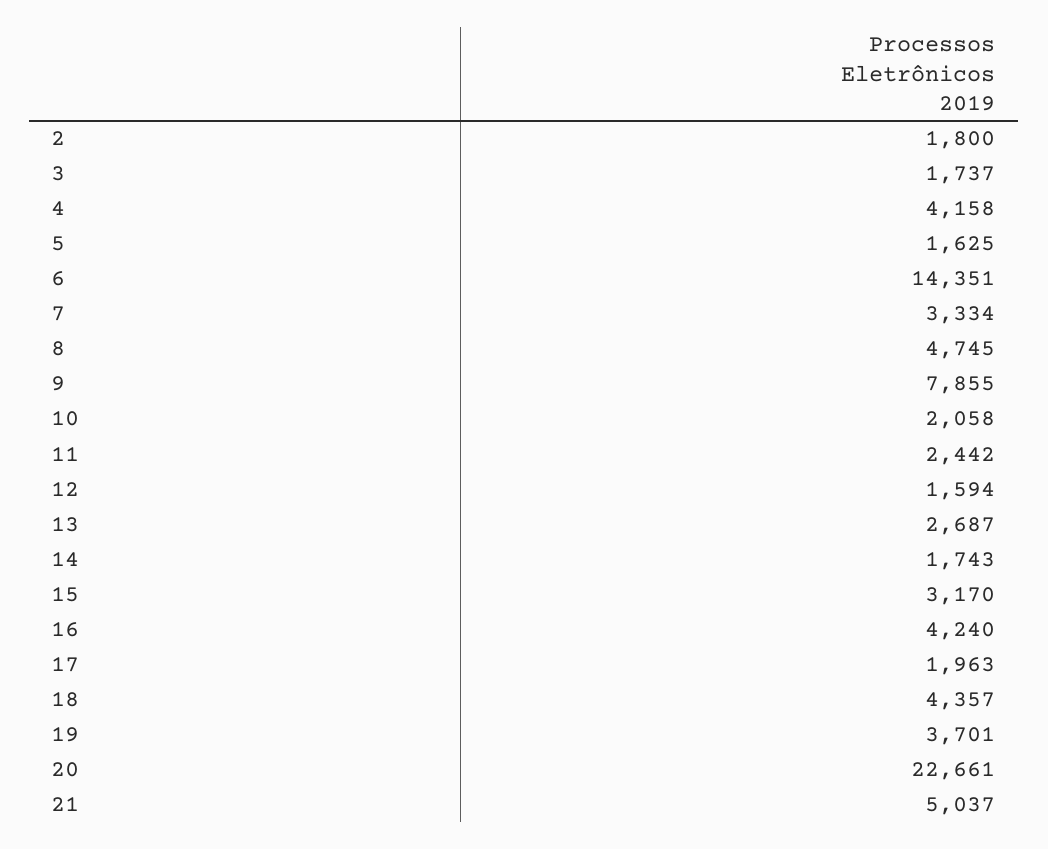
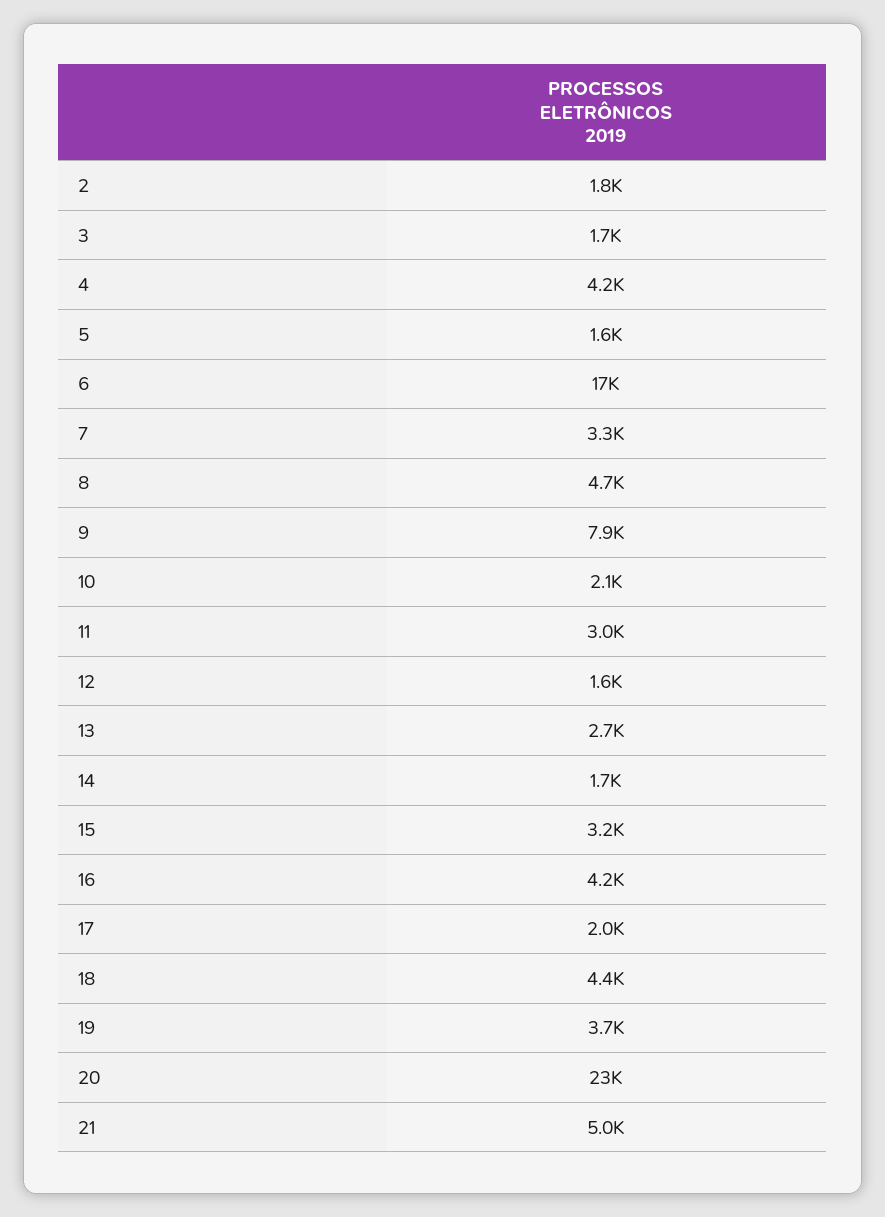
6: 14351 -> 17000
11: 2442 -> 3000

